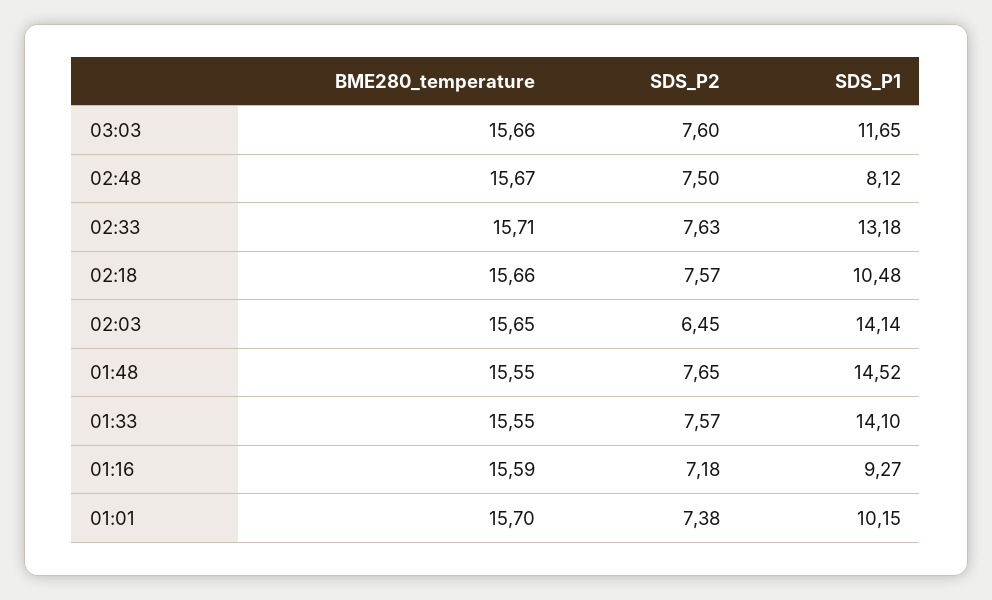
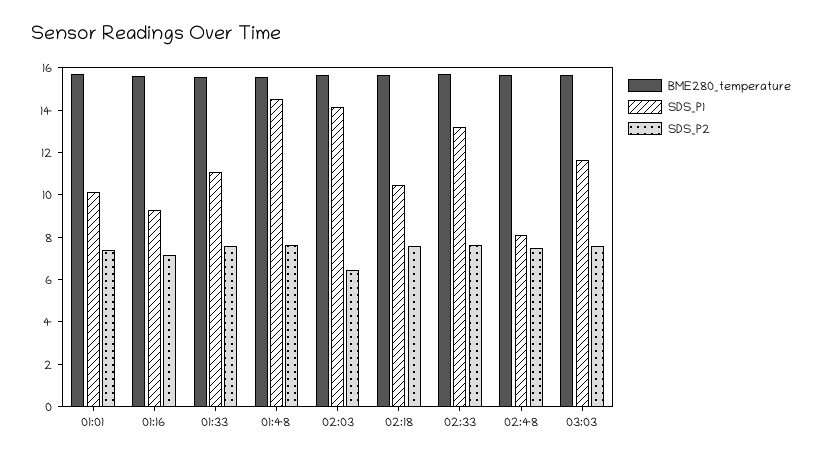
SDS_P1, 01:33: 14.1 -> 11

